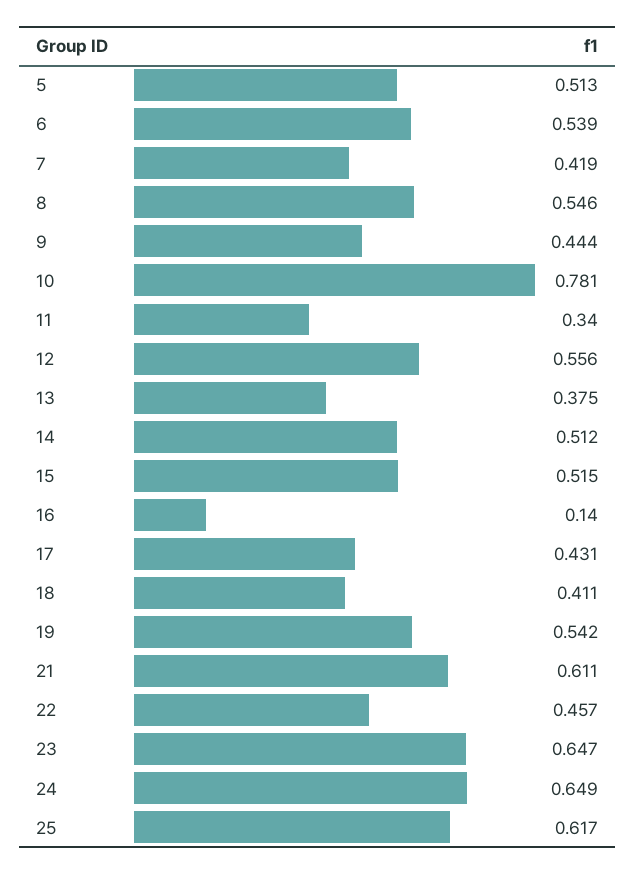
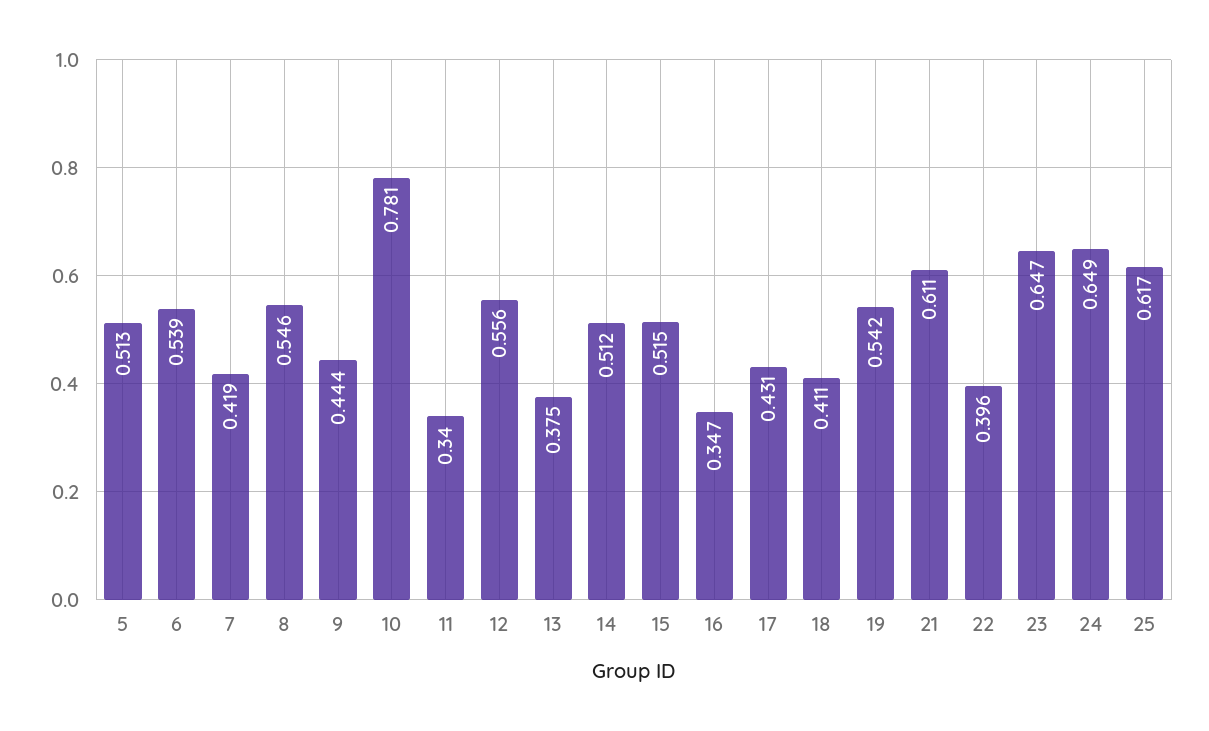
16: 0.14 -> 0.347
22: 0.457 -> 0.396

